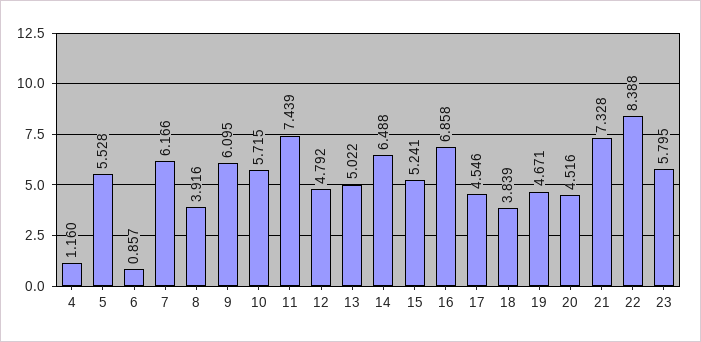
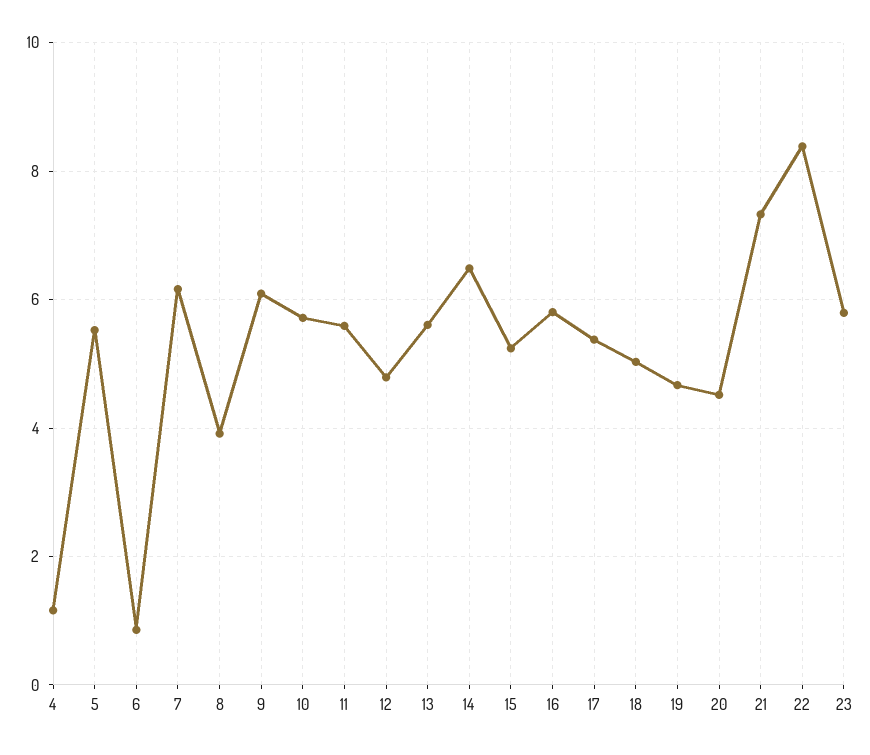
11: 7.439 -> 5.6
13: 5.022 -> 5.6
16: 6.858 -> 5.8
17: 4.546 -> 5.4
18: 3.839 -> 5

